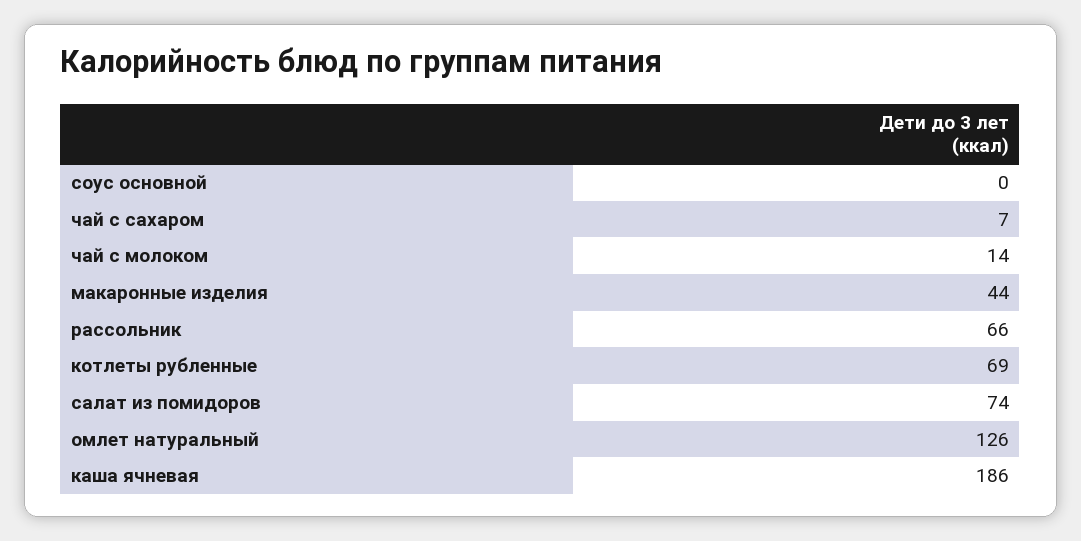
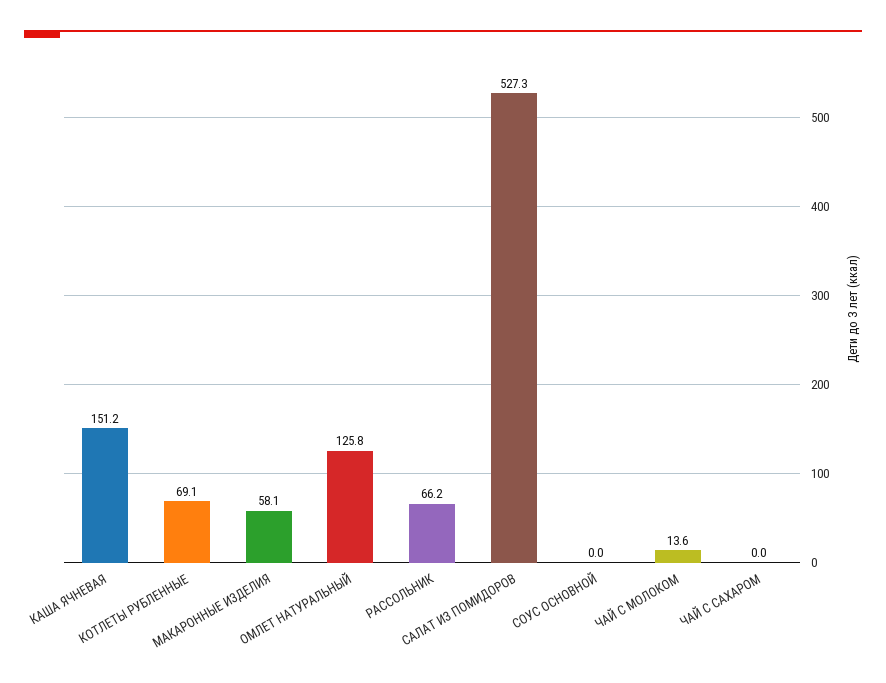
чай с сахаром: 7 -> 0
макаронные изделия: 44 -> 58.1
салат из помидоров: 74 -> 527.3
каша ячневая: 186 -> 151.2

